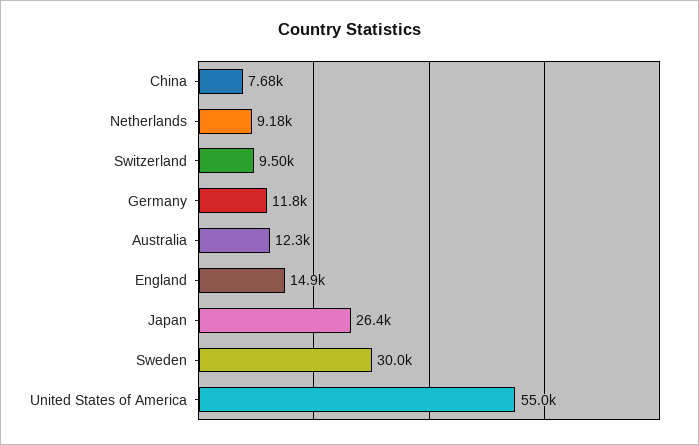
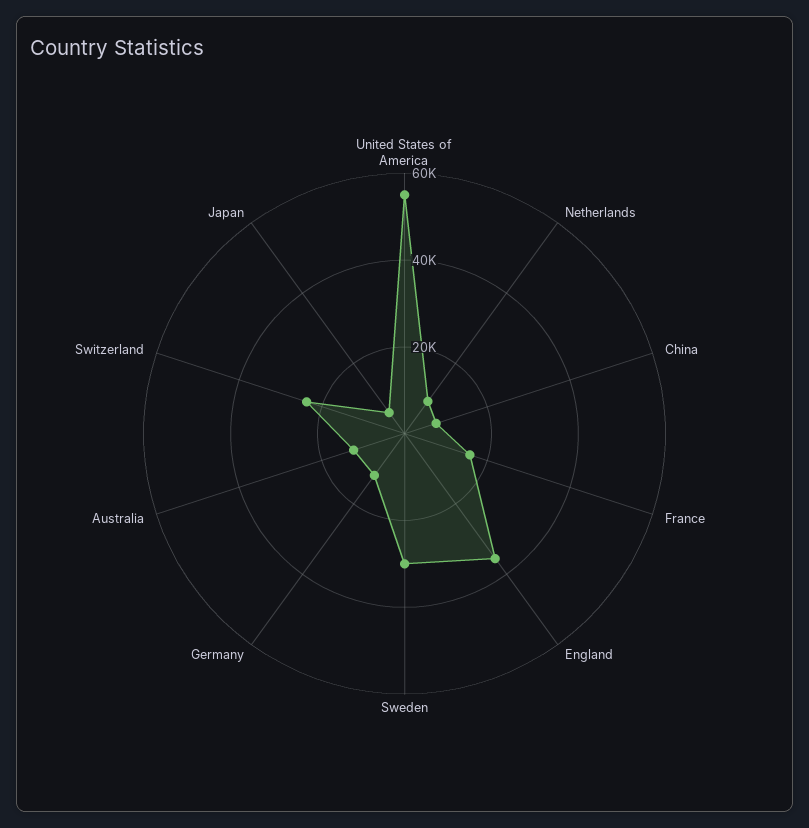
Switzerland: 9500 -> 25000
England: 14900 -> 35000
Japan: 26400 -> 5000
France: none -> 15000

